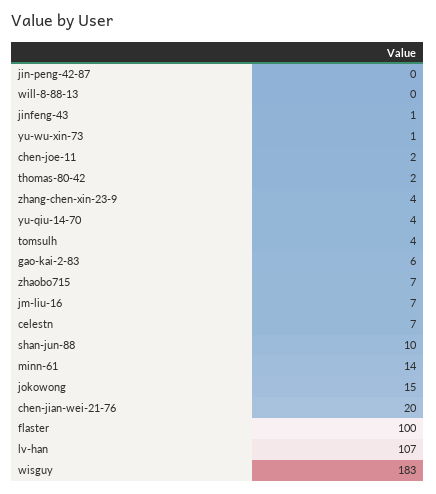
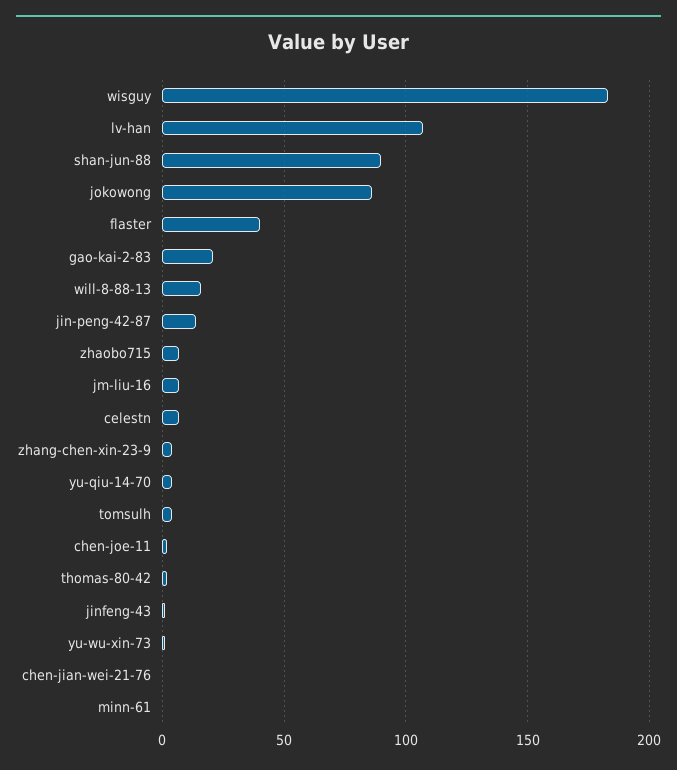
jin-peng-42-87: 0 -> 15
will-8-88-13: 0 -> 15
gao-kai-2-83: 6 -> 20
shan-jun-88: 10 -> 90
minn-61: 14 -> 0
jokowong: 15 -> 85
chen-jian-wei-21-76: 20 -> 0
flaster: 100 -> 40

